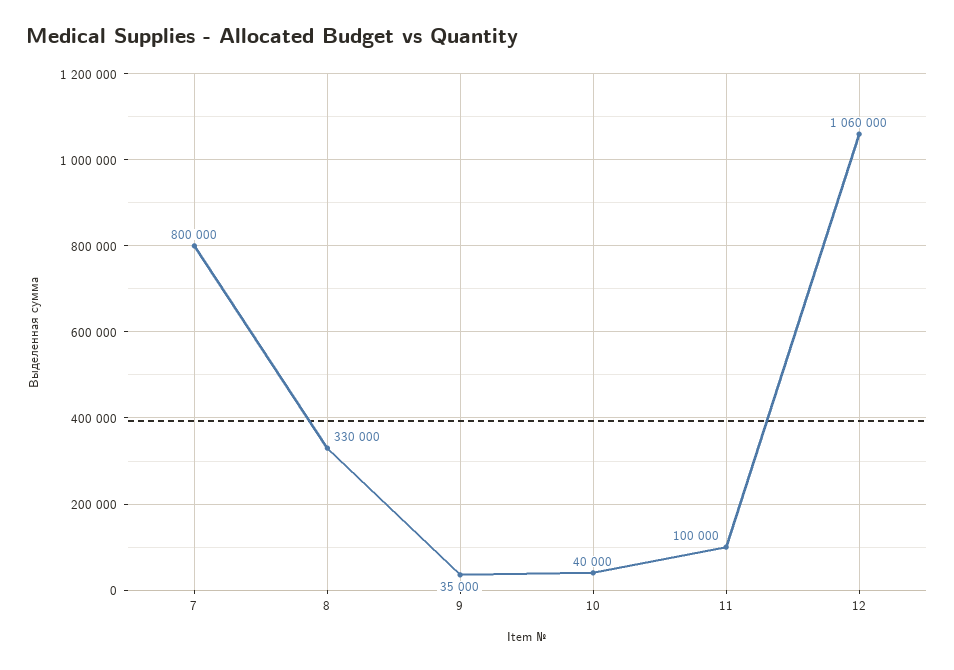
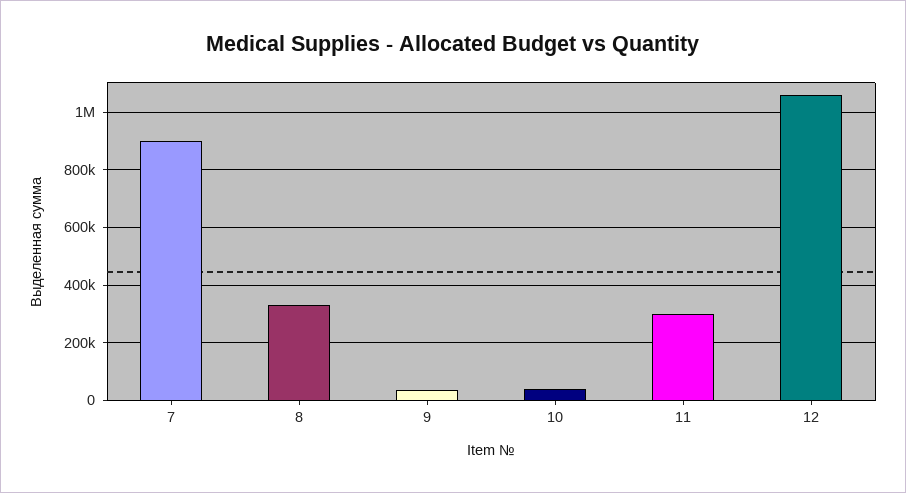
7: 800000 -> 900000
11: 100000 -> 300000

